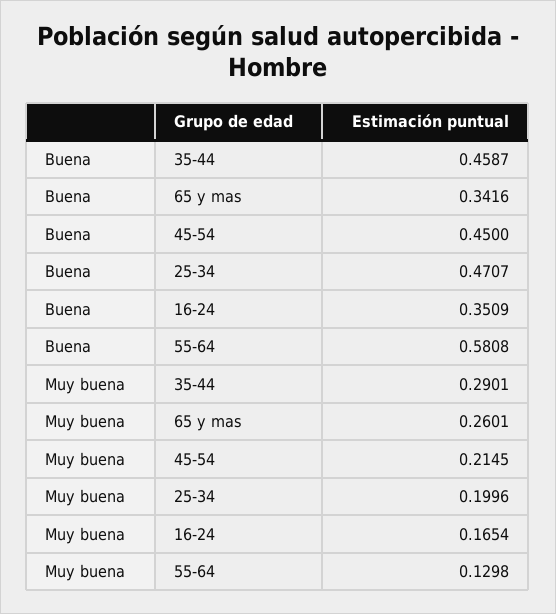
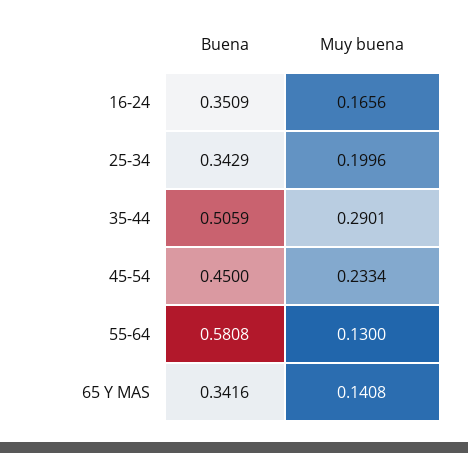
Buena, 35-44: 0.4587 -> 0.5059
Buena, 25-34: 0.4707 -> 0.3429
Muy buena, 65 y mas: 0.2601 -> 0.1408
Muy buena, 45-54: 0.2145 -> 0.2334
Muy buena, 16-24: 0.1654 -> 0.1656
Muy buena, 55-64: 0.1298 -> 0.13

